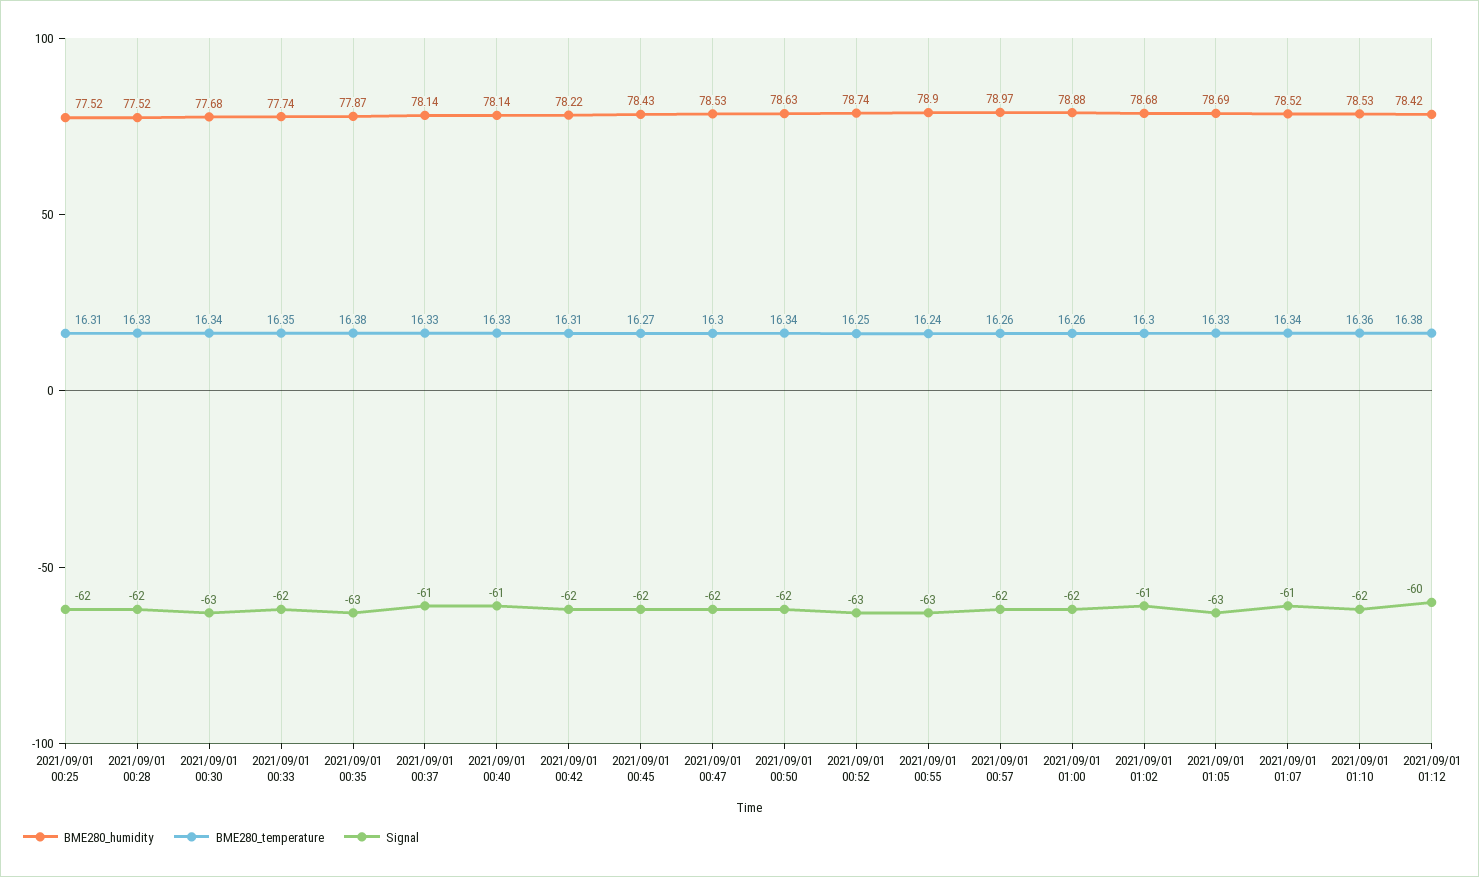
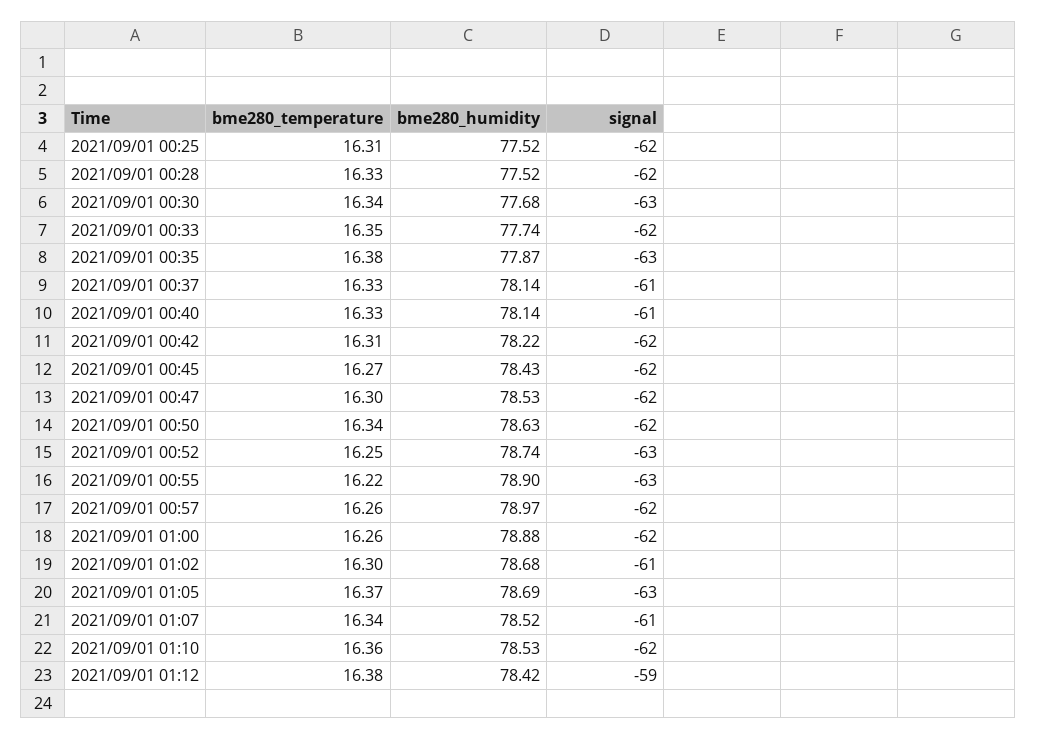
BME280_temperature, 2021/09/01 00:55: 16.24 -> 16.22
BME280_temperature, 2021/09/01 01:05: 16.33 -> 16.37
Signal, 2021/09/01 01:12: -60 -> -59

